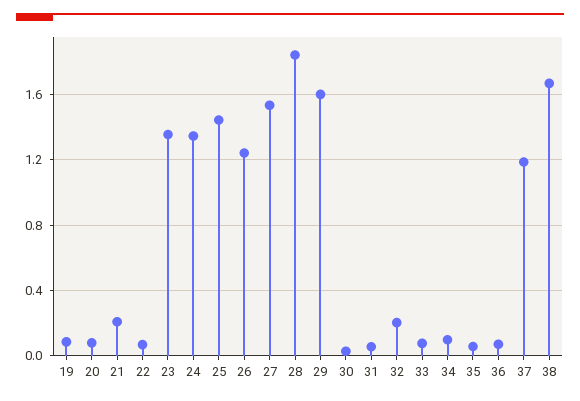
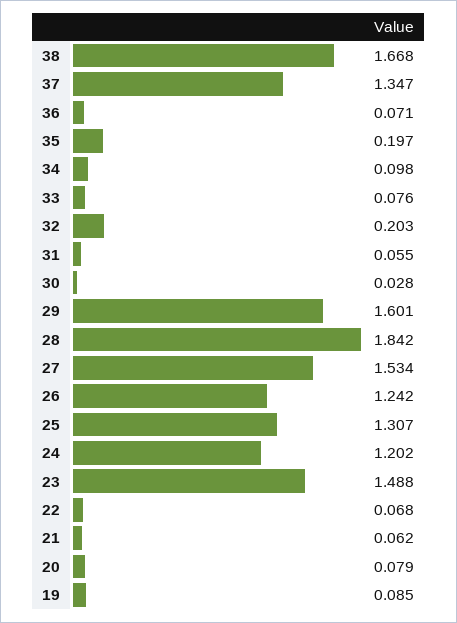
21: 0.2 -> 0.062
23: 1.35 -> 1.488
24: 1.35 -> 1.202
25: 1.45 -> 1.307
35: 0.05 -> 0.197
37: 1.2 -> 1.347

